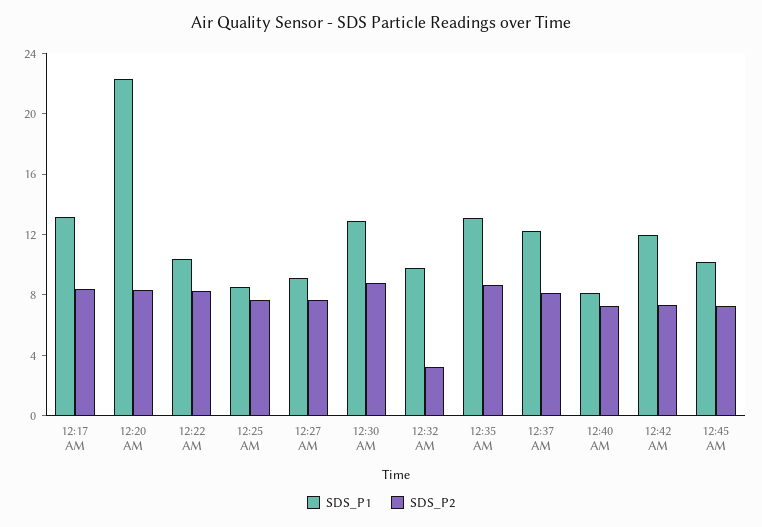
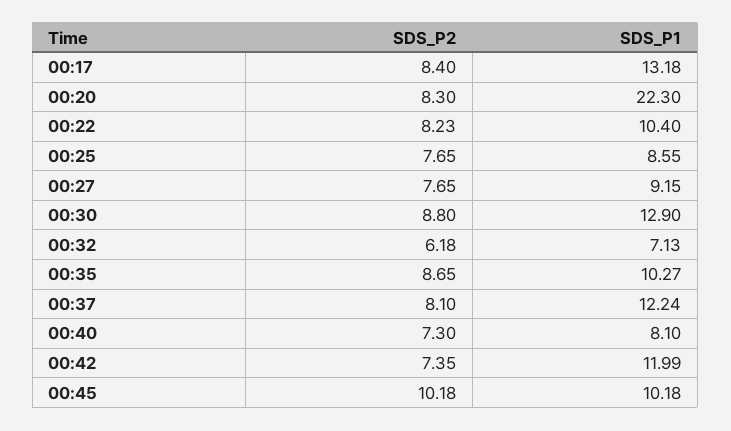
SDS_P1, 12:32 AM: 10 -> 7.13
SDS_P2, 12:32 AM: 3 -> 6.18
SDS_P1, 12:35 AM: 13 -> 10.27
SDS_P2, 12:45 AM: 7 -> 10.18

